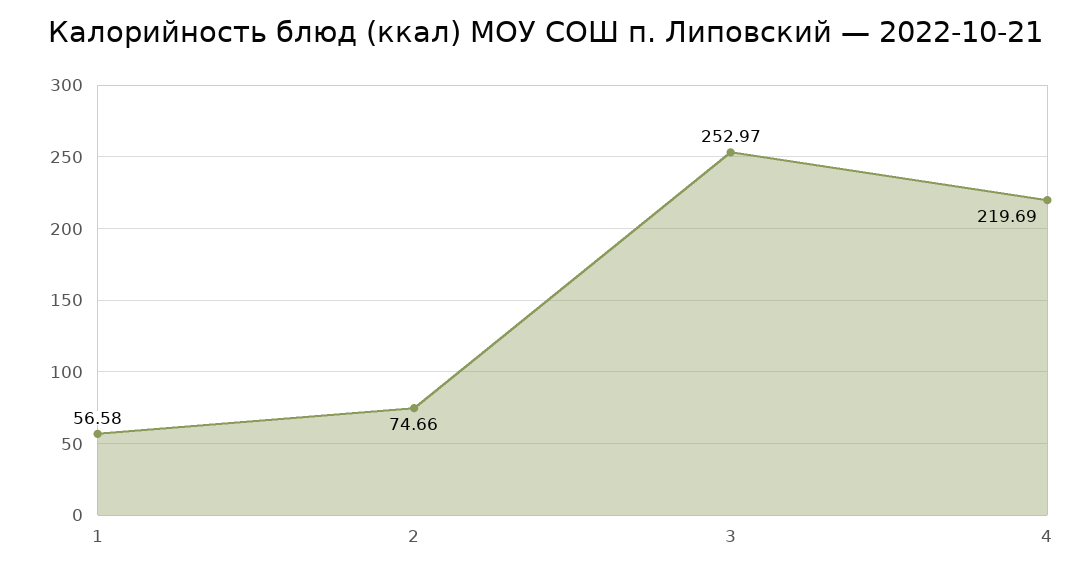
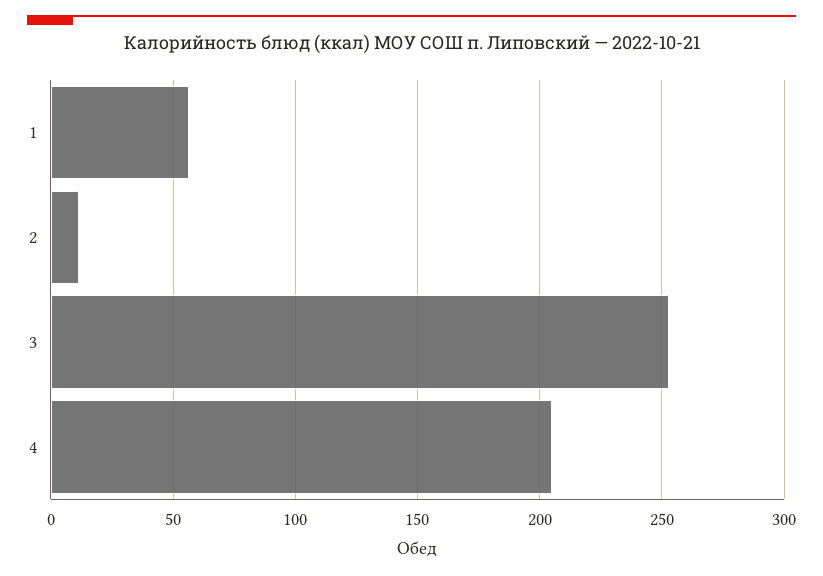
2: 74.66 -> 10
4: 219.69 -> 205

